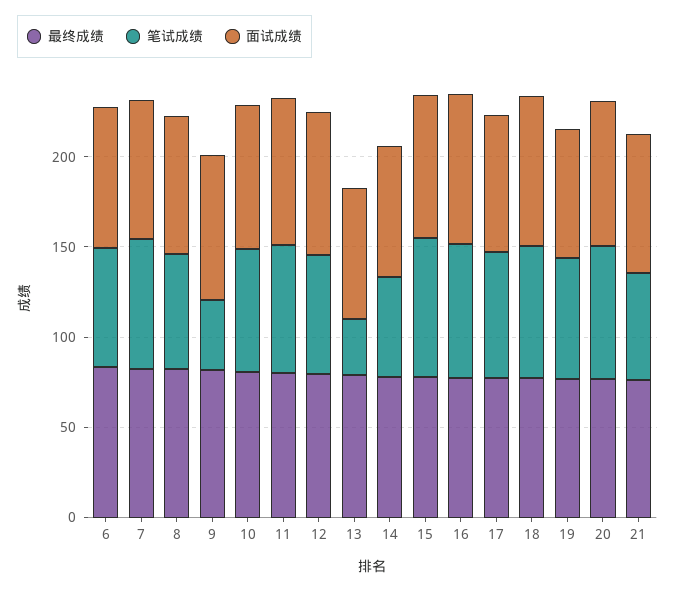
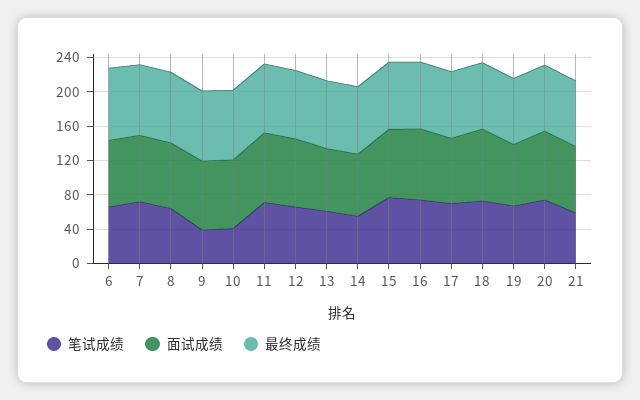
笔试成绩, 10: 70 -> 40
笔试成绩, 13: 30 -> 60

